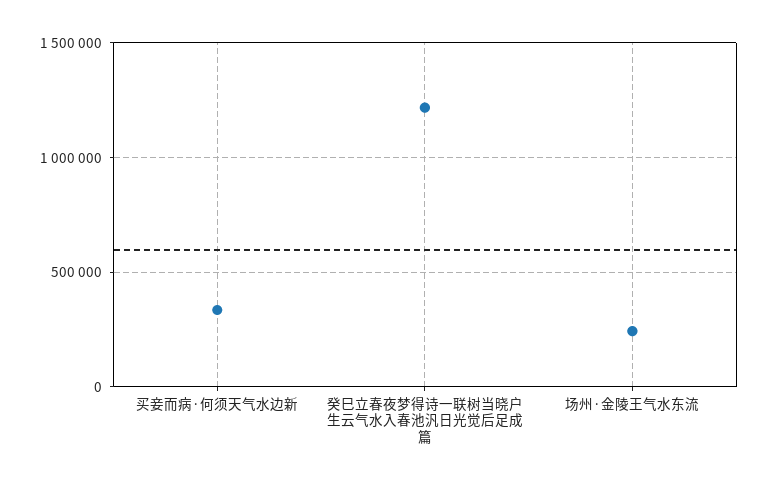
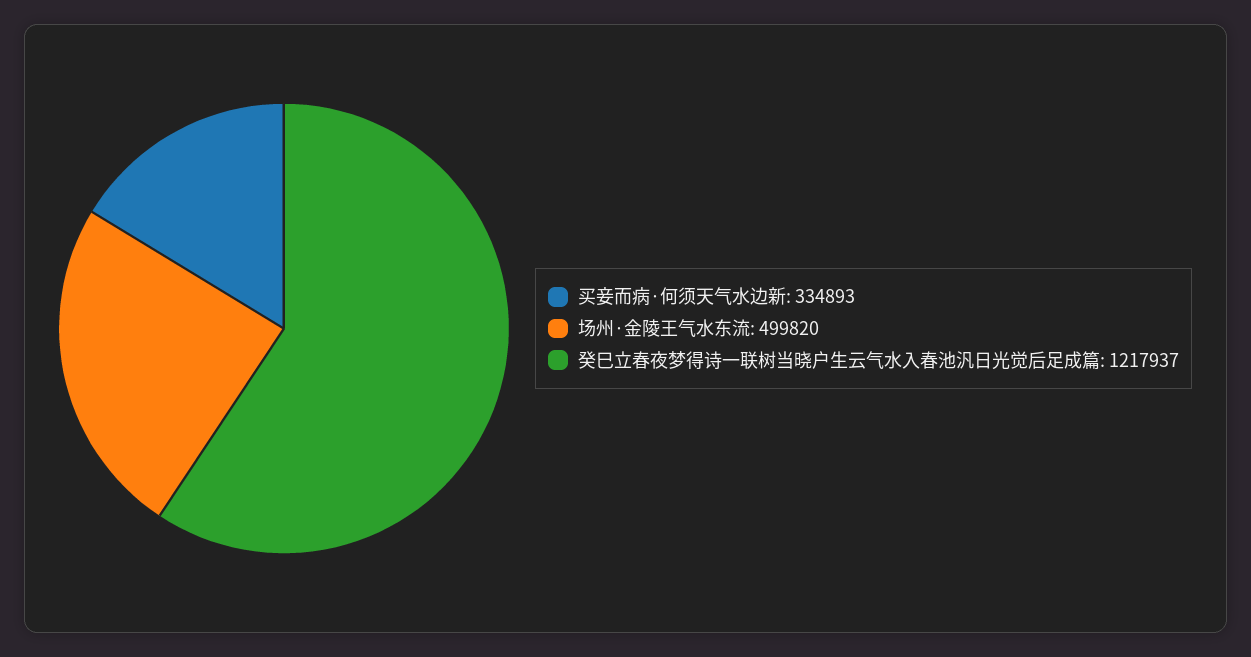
场州·金陵王气水东流: 250000 -> 499820

